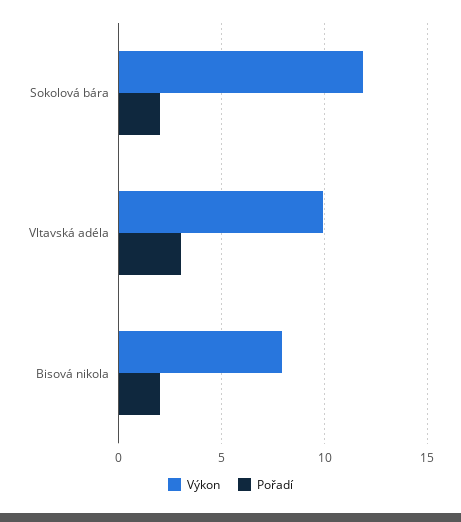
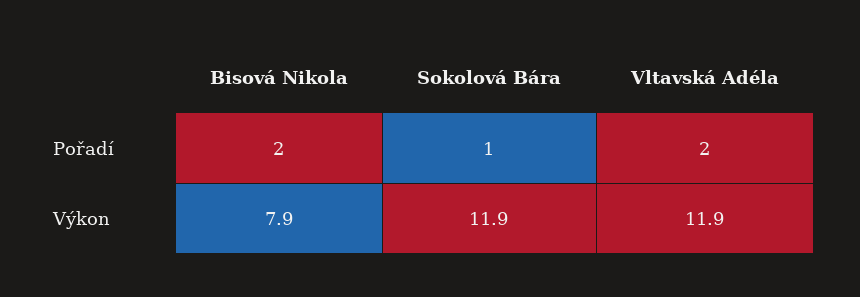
Pořadí, Sokolová bára: 2 -> 1
Výkon, Vltavská adéla: 10 -> 11.9
Pořadí, Vltavská adéla: 3 -> 2

